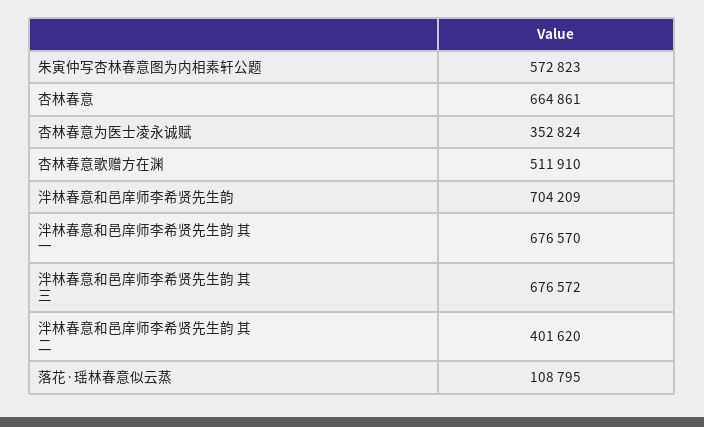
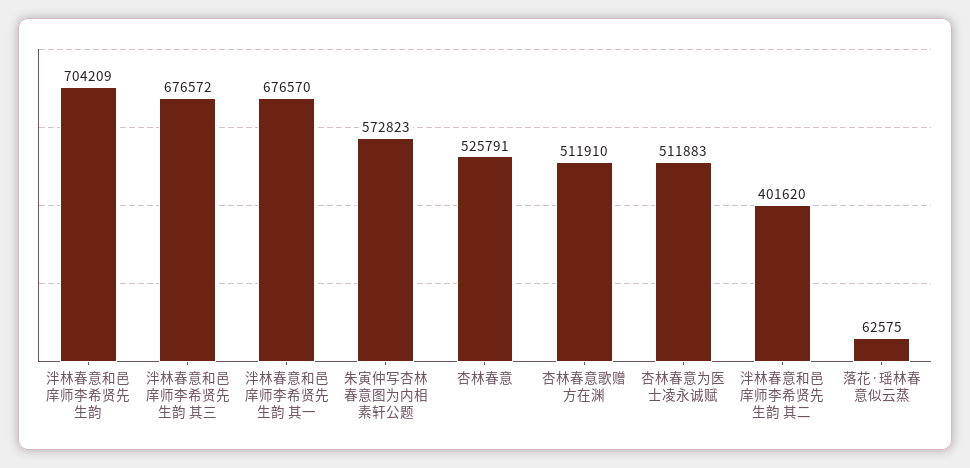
杏林春意: 664861 -> 525791
杏林春意为医士凌永诚赋: 352824 -> 511883
落花·瑶林春意似云蒸: 108795 -> 62575

